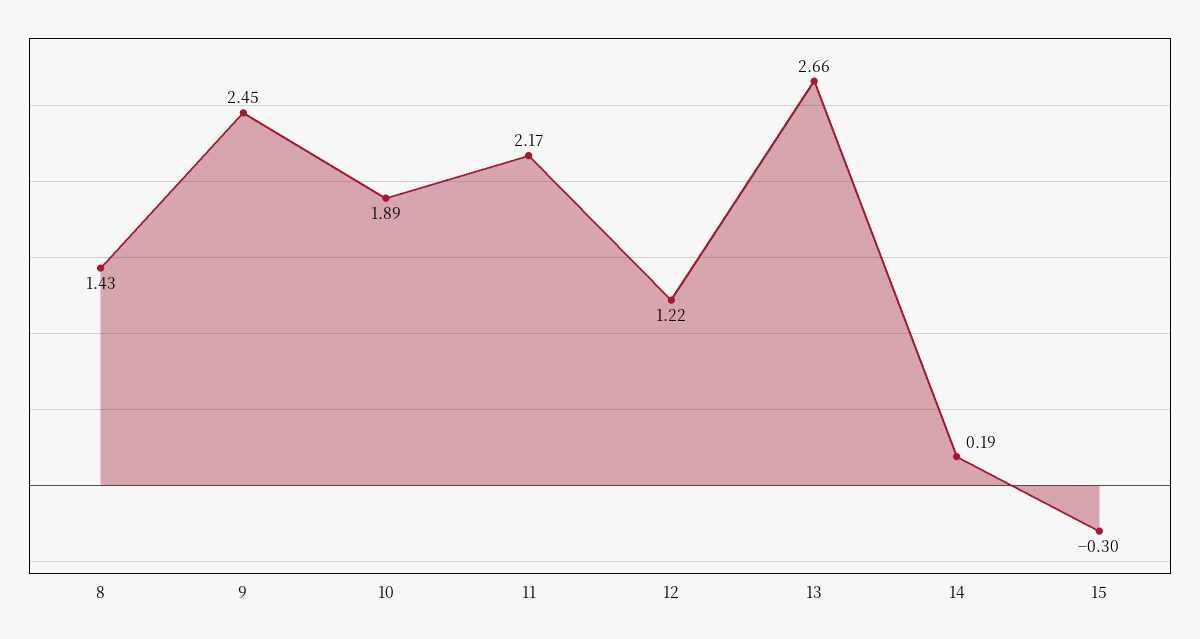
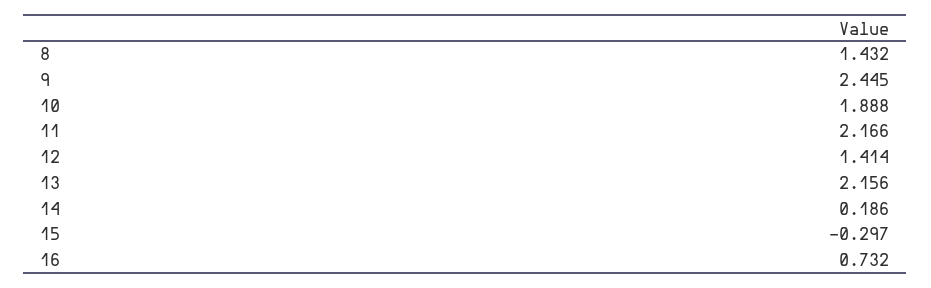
12: 1.22 -> 1.414
13: 2.66 -> 2.156
16: none -> 0.732

